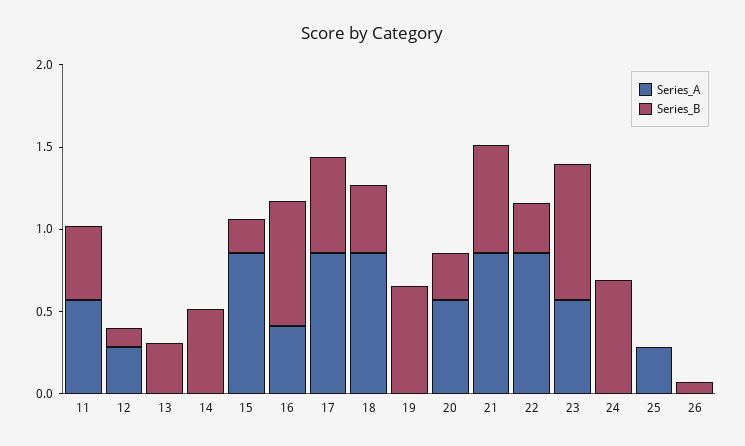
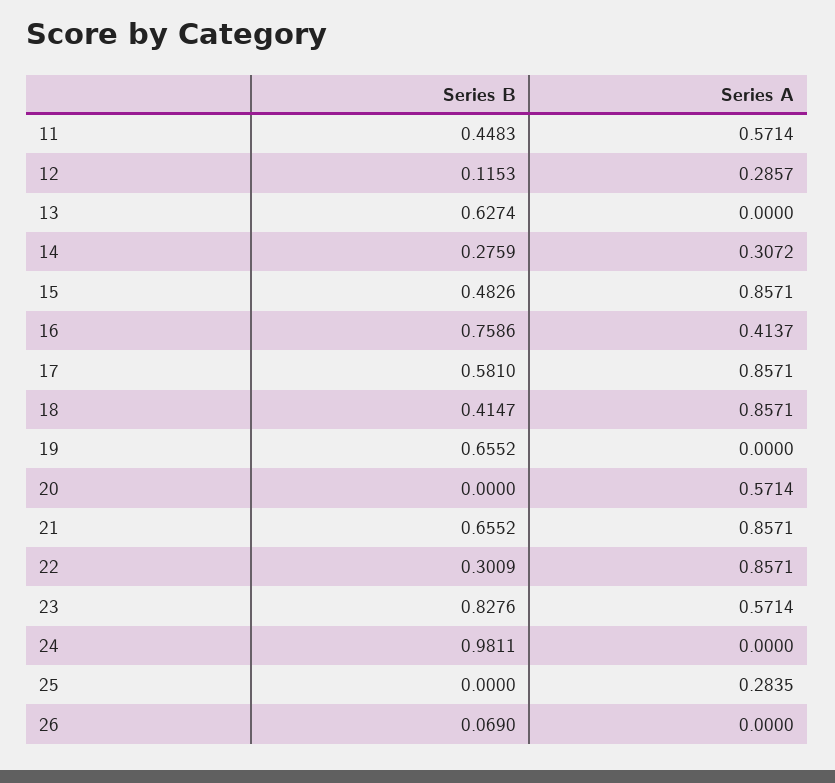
Series_B, 13: 0.3 -> 0.6274
Series_A, 14: 0 -> 0.3072
Series_B, 14: 0.5 -> 0.2759
Series_B, 15: 0.2 -> 0.4826
Series_B, 20: 0.3 -> 0
Series_B, 24: 0.7 -> 0.9811

